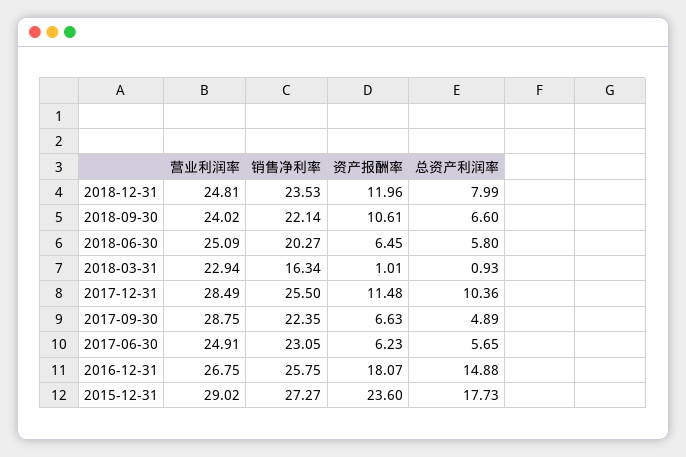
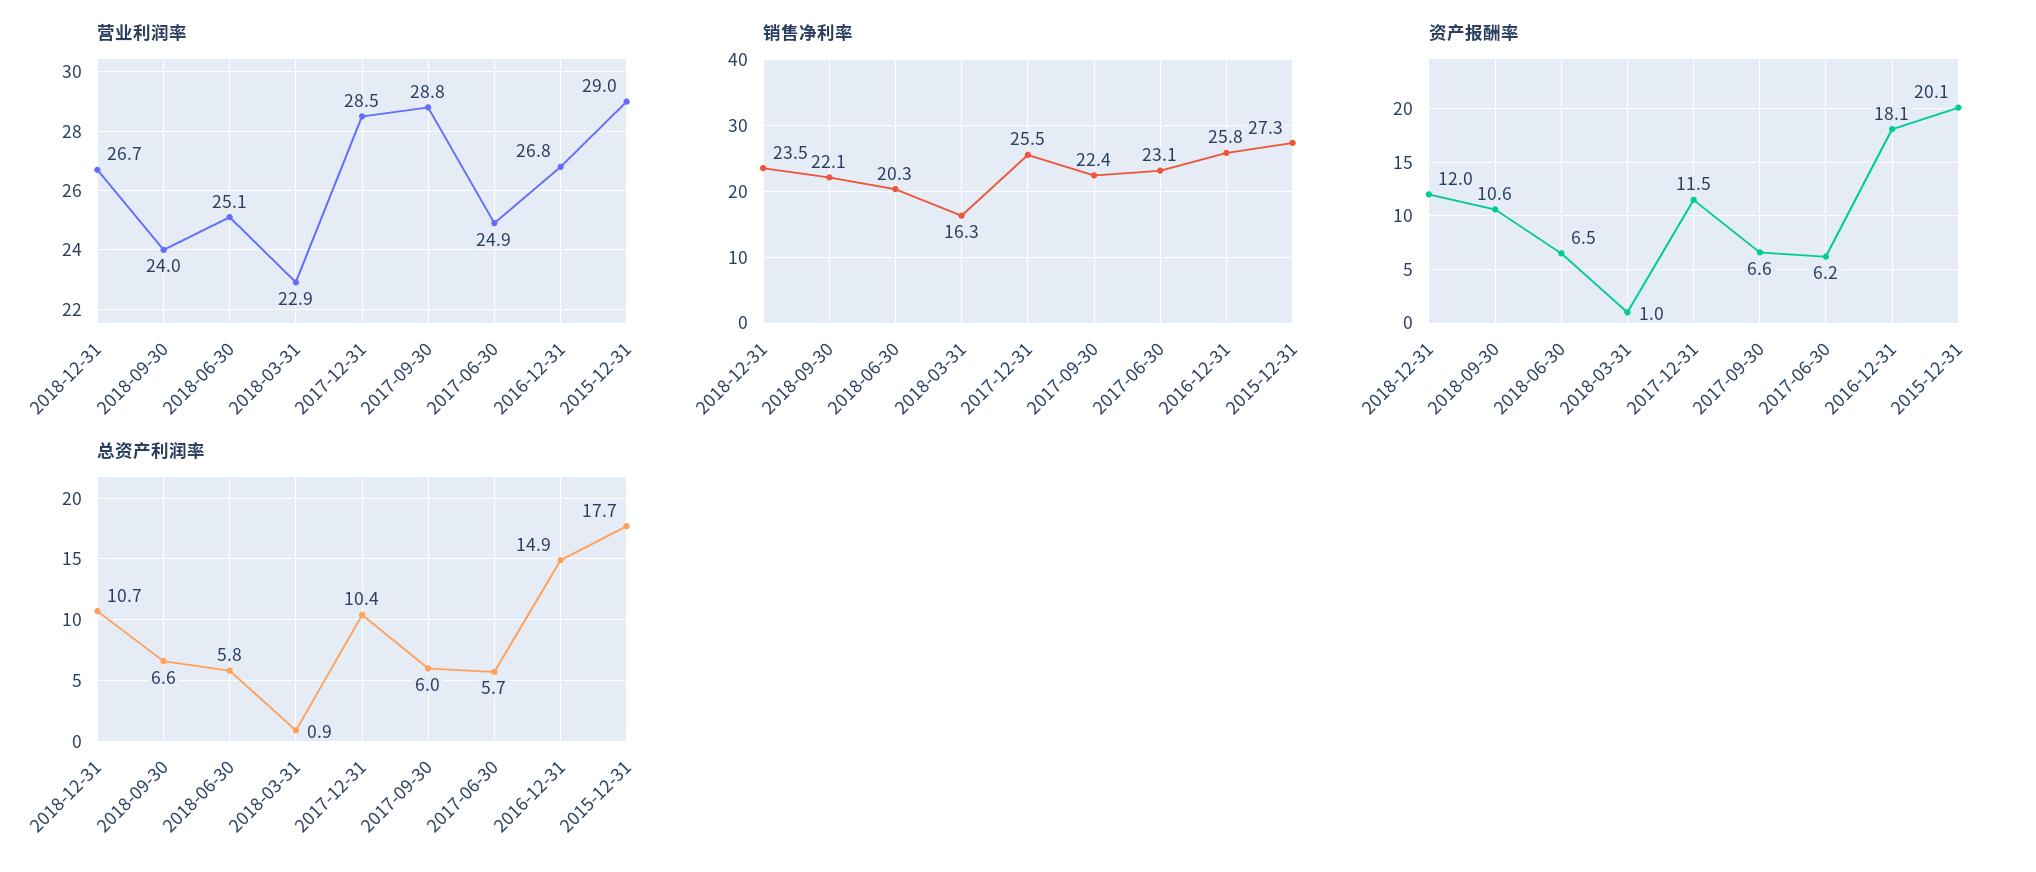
营业利润率, 2018-12-31: 24.81 -> 26.7
总资产利润率, 2018-12-31: 7.99 -> 10.7
总资产利润率, 2017-09-30: 4.89 -> 6
资产报酬率, 2015-12-31: 23.6 -> 20.1

